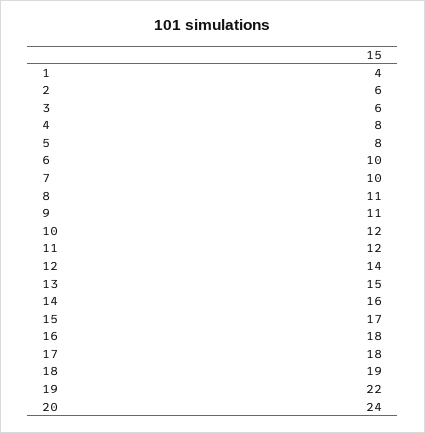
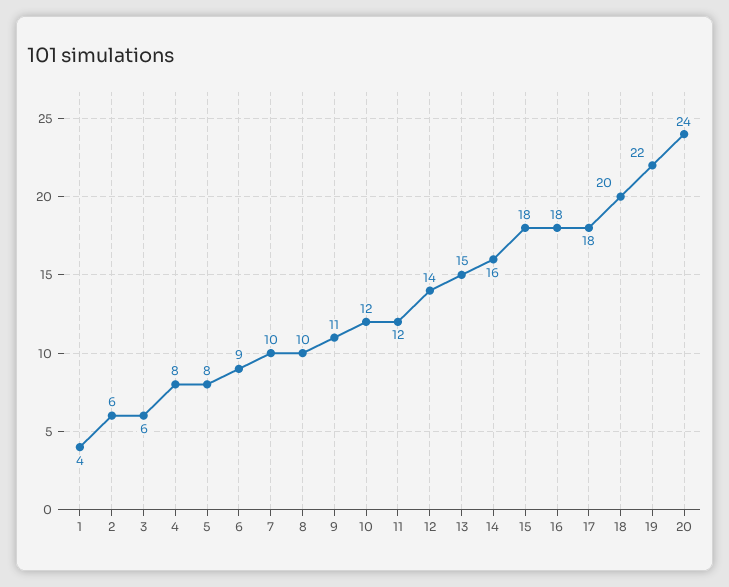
6: 10 -> 9
8: 11 -> 10
15: 17 -> 18
18: 19 -> 20

